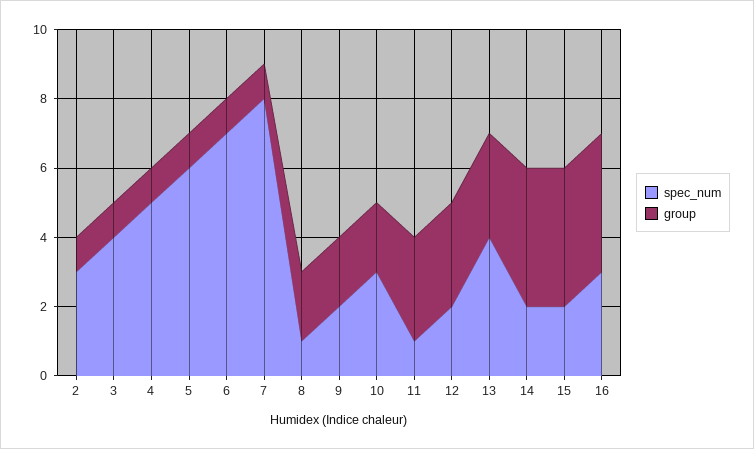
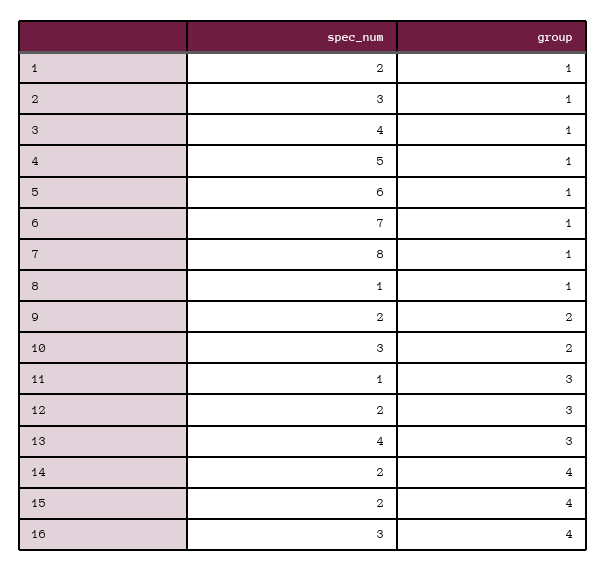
group, 8: 2 -> 1
spec_num, 1: none -> 2
group, 1: none -> 1

